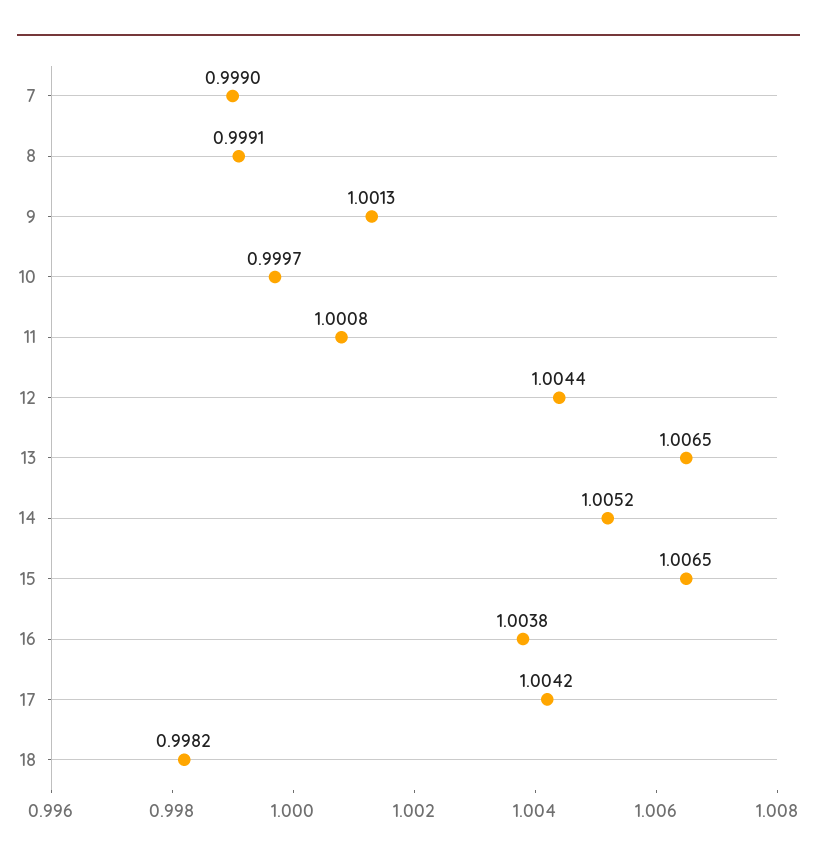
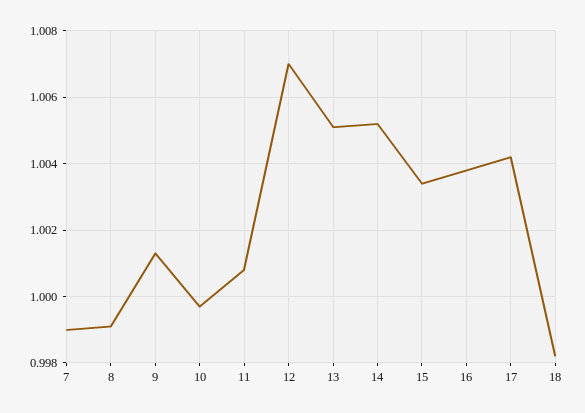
12: 1.0044 -> 1.007
13: 1.0065 -> 1.005
15: 1.0065 -> 1.0035

